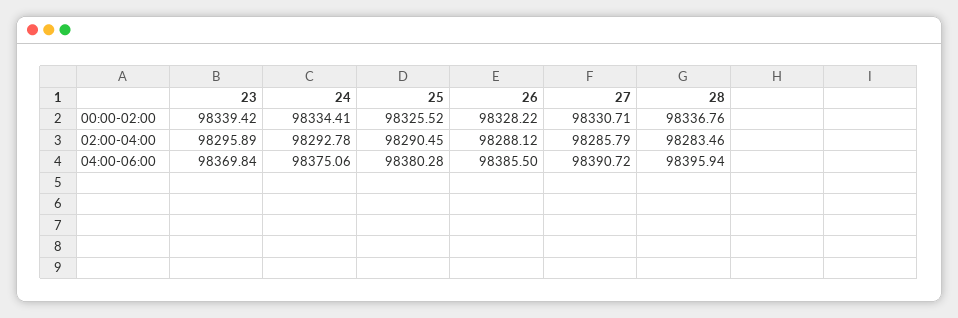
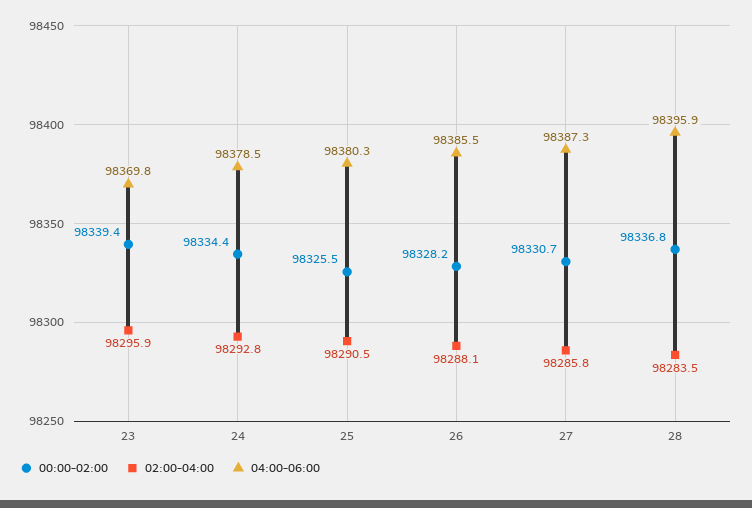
04:00-06:00, 24: 98375.06 -> 98378.5
04:00-06:00, 27: 98390.72 -> 98387.3

